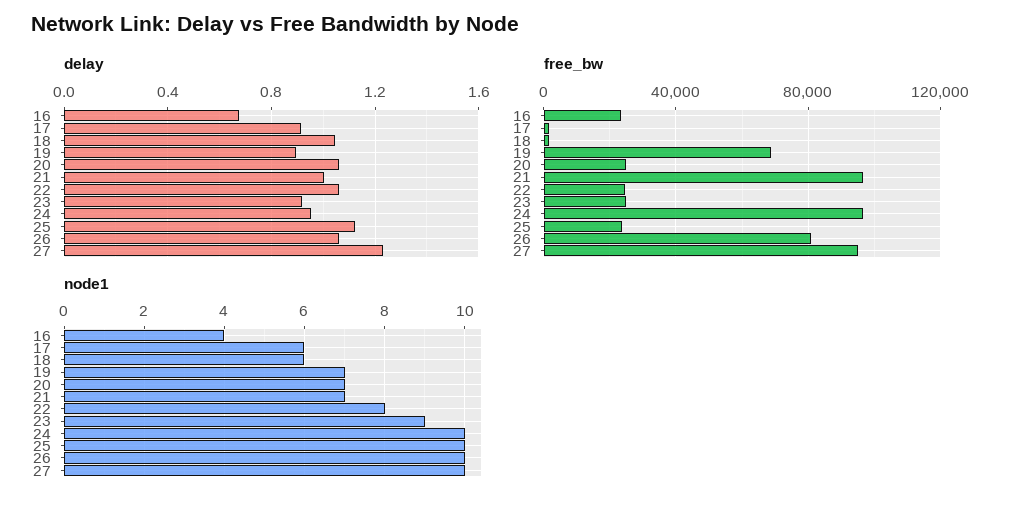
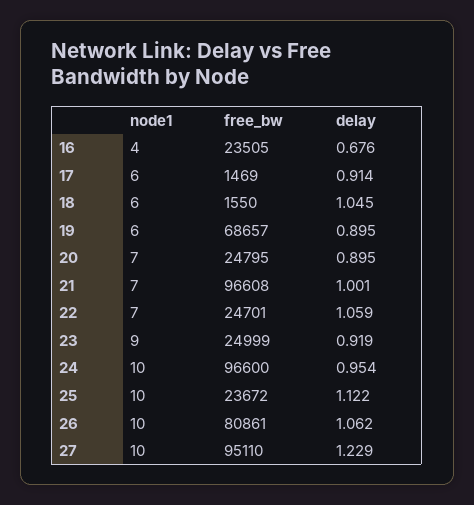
delay, 20: 1.05 -> 0.895
node1, 19: 7 -> 6
node1, 22: 8 -> 7

